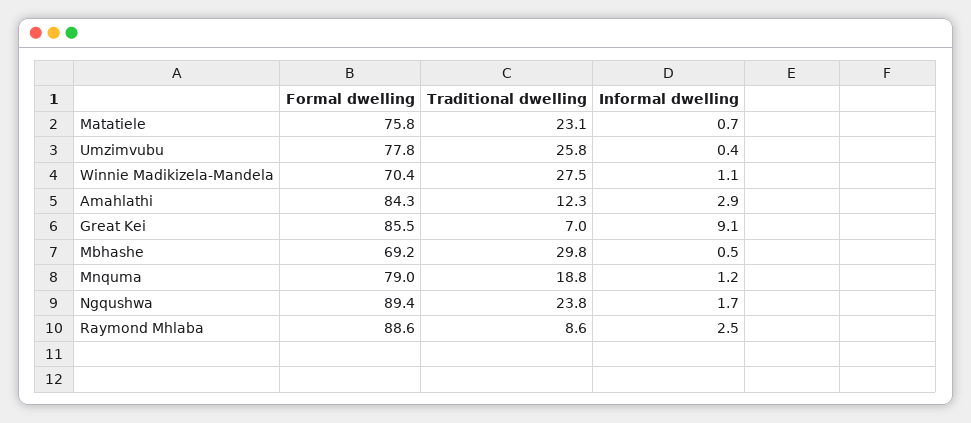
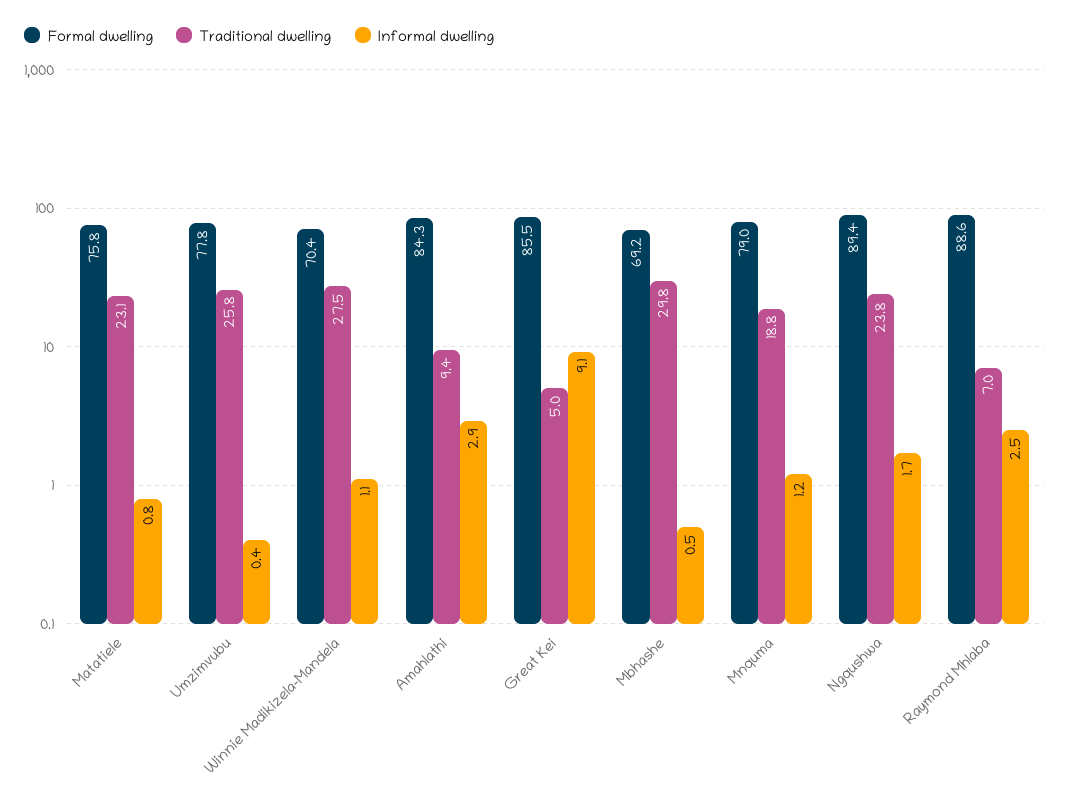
Informal dwelling, Matatiele: 0.7 -> 0.8
Traditional dwelling, Amahlathi: 12.3 -> 9.4
Traditional dwelling, Great Kei: 7 -> 5
Traditional dwelling, Raymond Mhlaba: 8.6 -> 7

